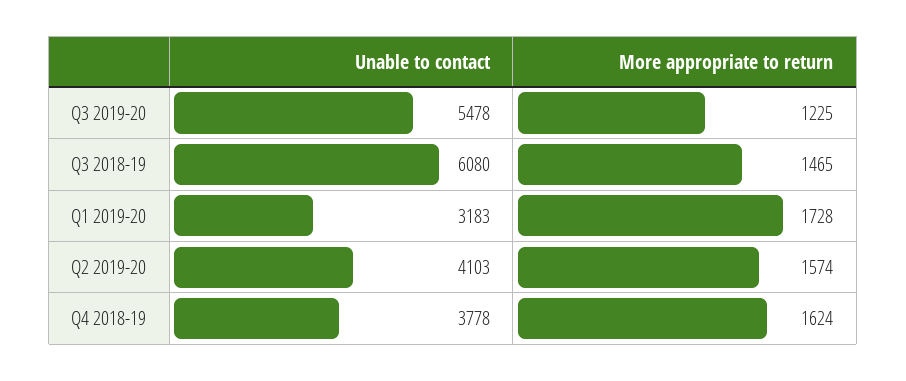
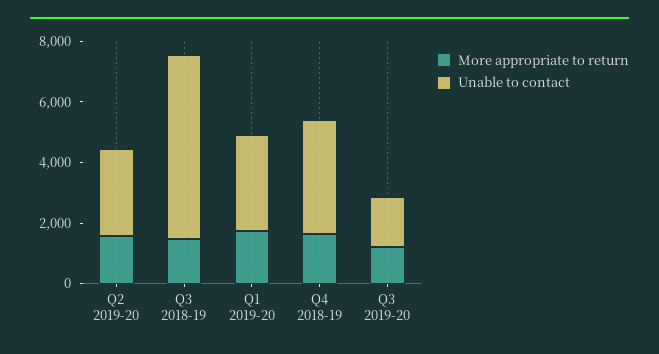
Unable to contact, Q3 2019-20: 5478 -> 1500
Unable to contact, Q2 2019-20: 4103 -> 3000

